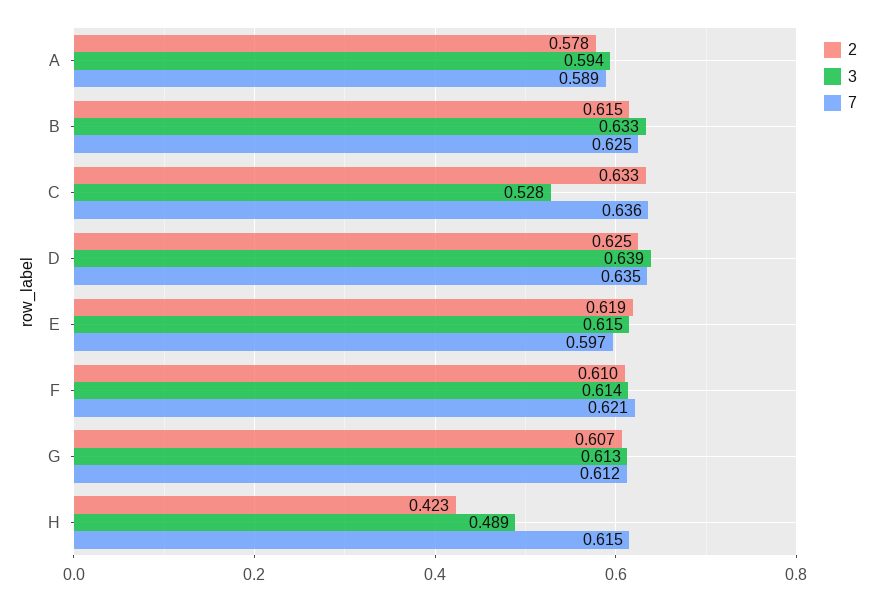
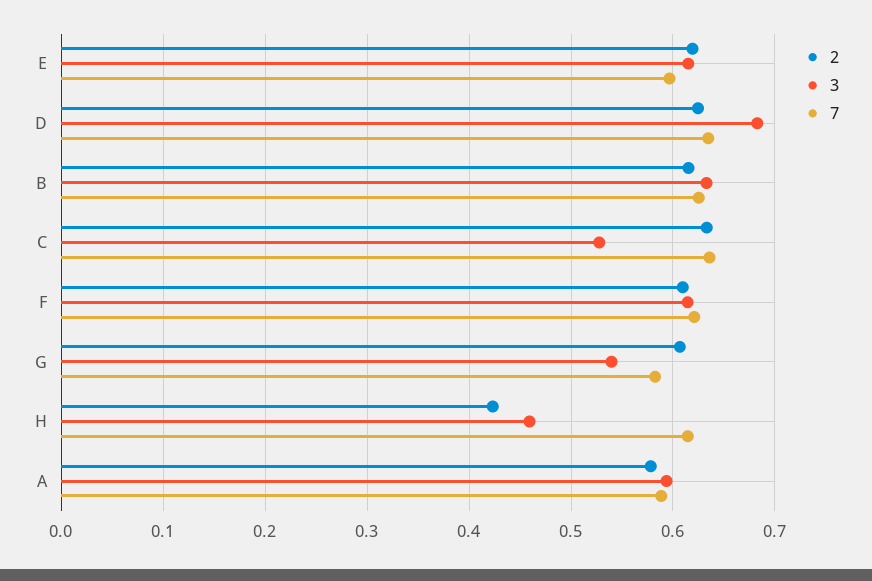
3, D: 0.639 -> 0.68
3, G: 0.613 -> 0.54
7, G: 0.612 -> 0.58
3, H: 0.489 -> 0.46

